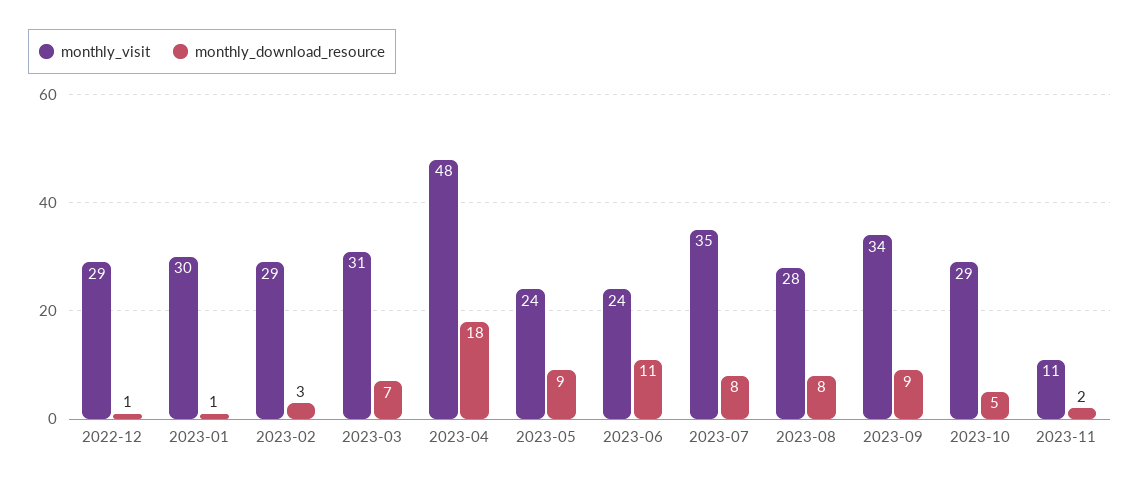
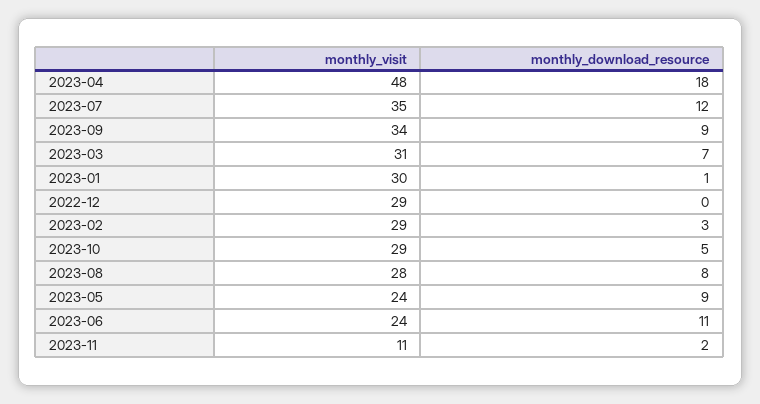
monthly_download_resource, 2022-12: 1 -> 0
monthly_download_resource, 2023-07: 8 -> 12

